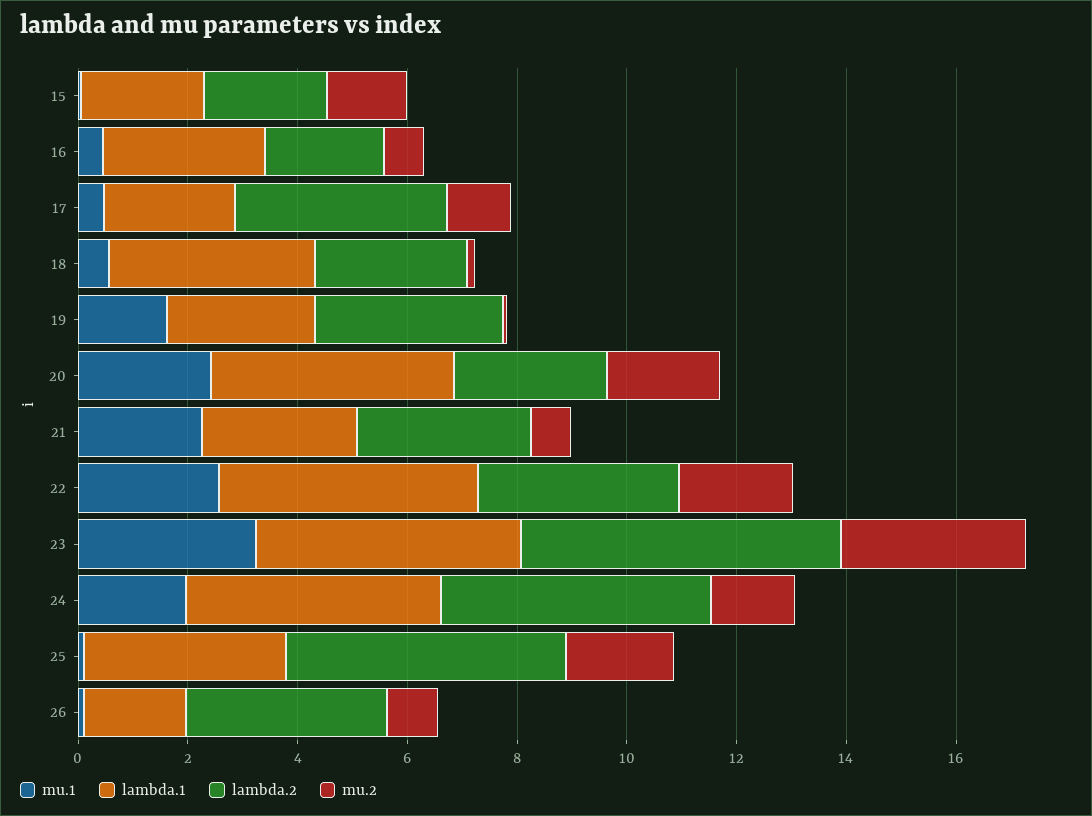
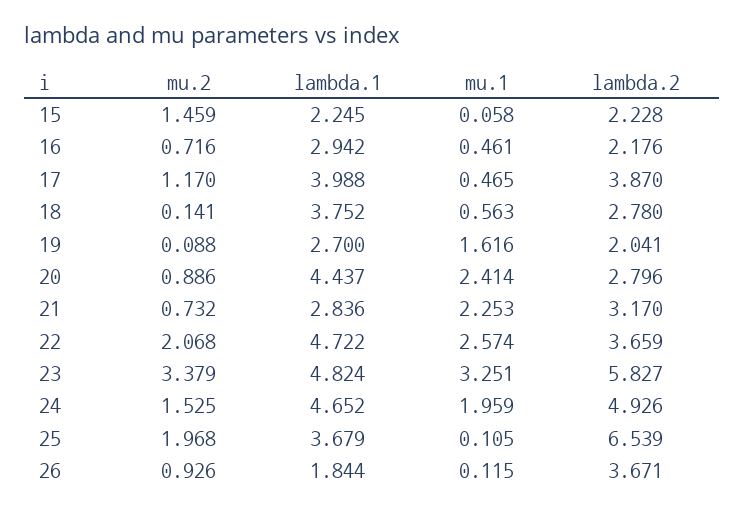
lambda.1, 17: 2.5 -> 3.988
lambda.2, 19: 3.5 -> 2.041
mu.2, 20: 2 -> 0.886
lambda.2, 25: 5 -> 6.539

